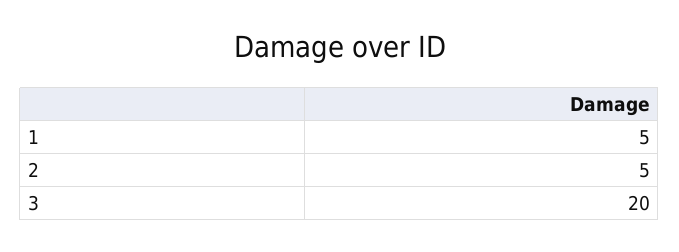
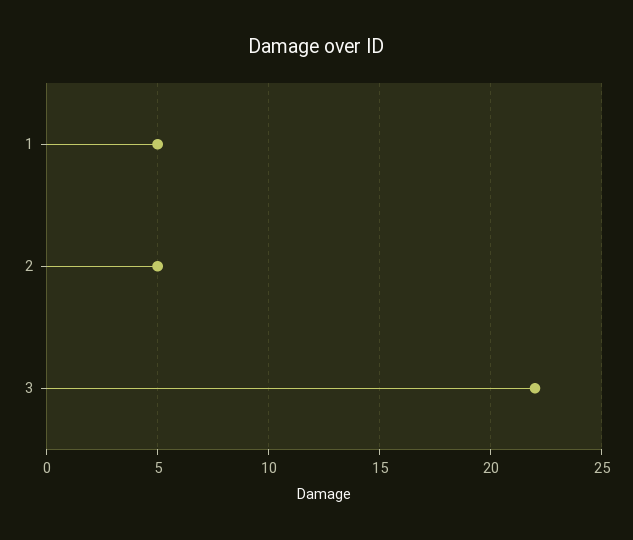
3: 20 -> 22

